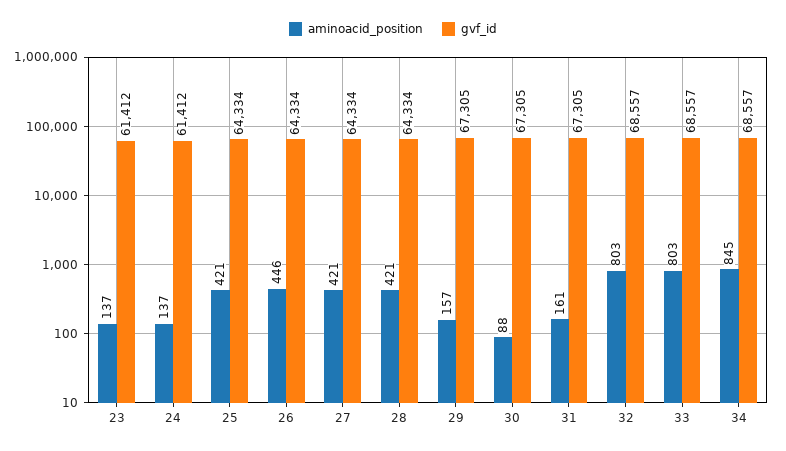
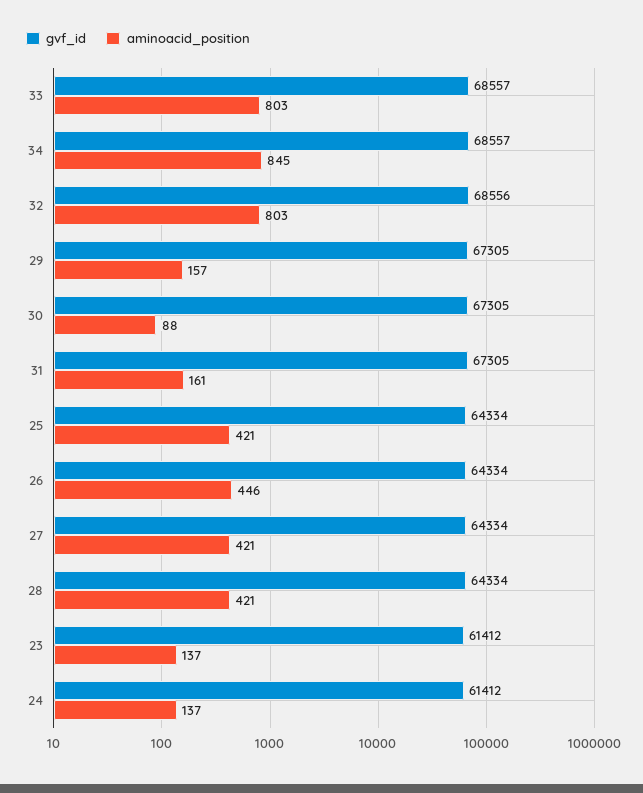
gvf_id, 32: 68557 -> 68556

